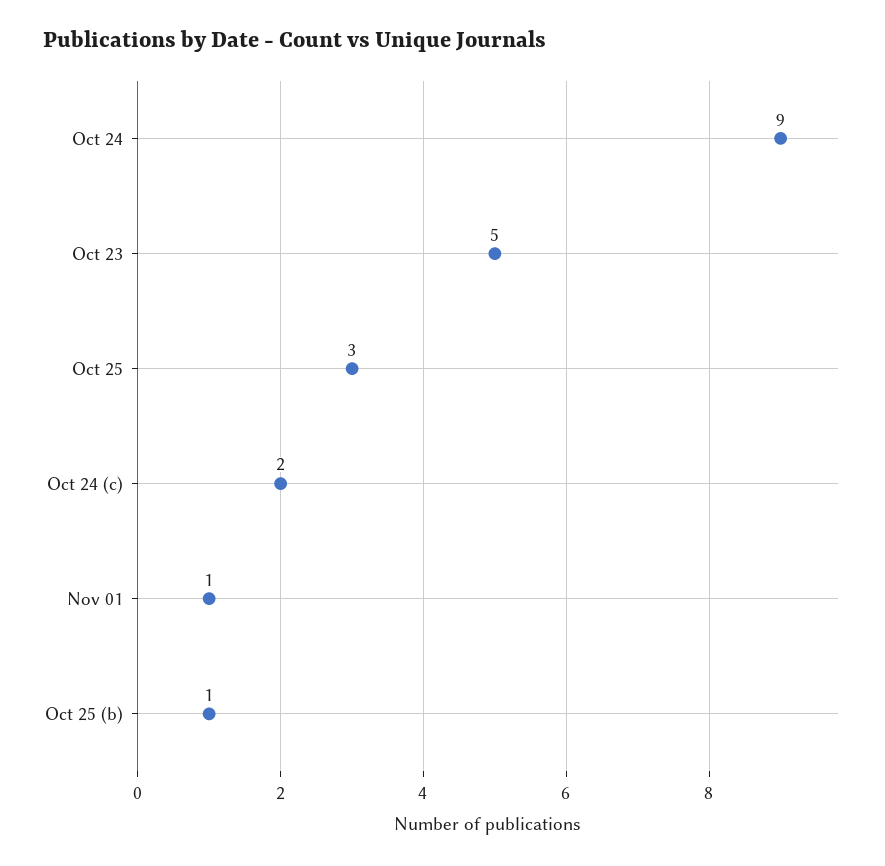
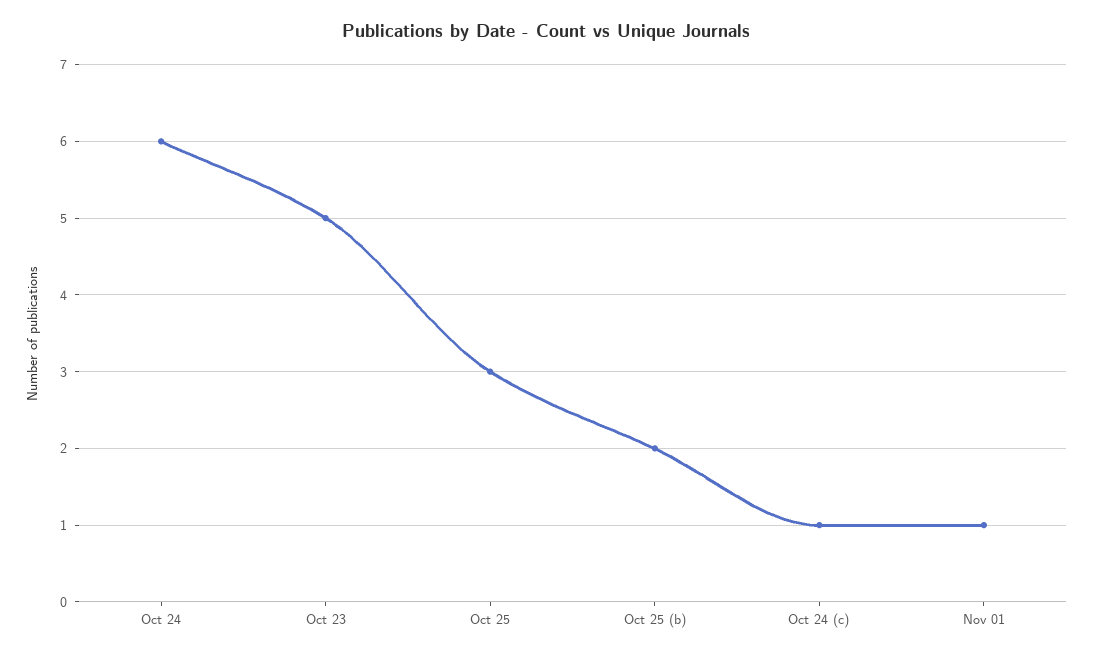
Oct 24: 9 -> 6
Oct 24 (c): 2 -> 1
Oct 25 (b): 1 -> 2

